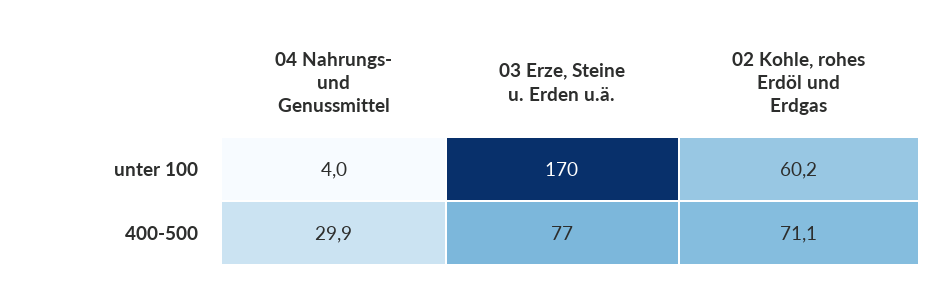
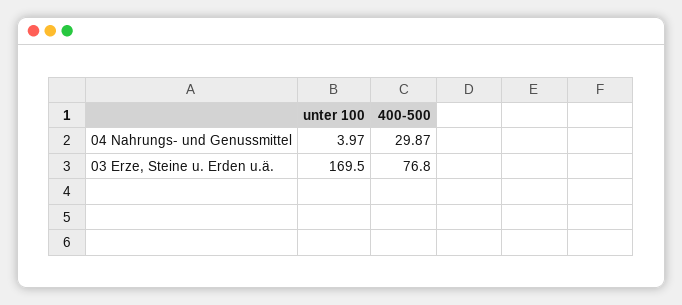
02 Kohle, rohes Erdöl und Erdgas, unter 100: 60.2 -> none
02 Kohle, rohes Erdöl und Erdgas, 400-500: 71.1 -> none

